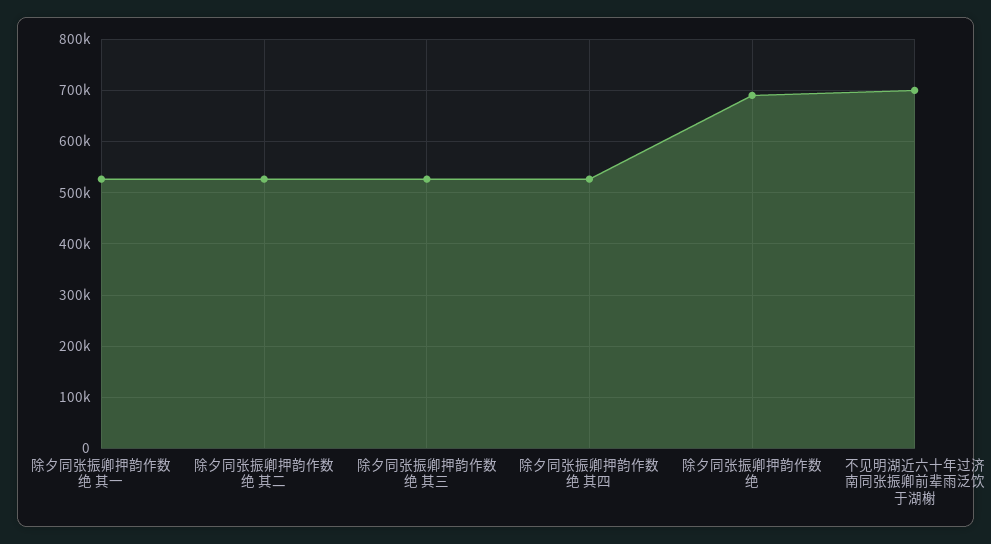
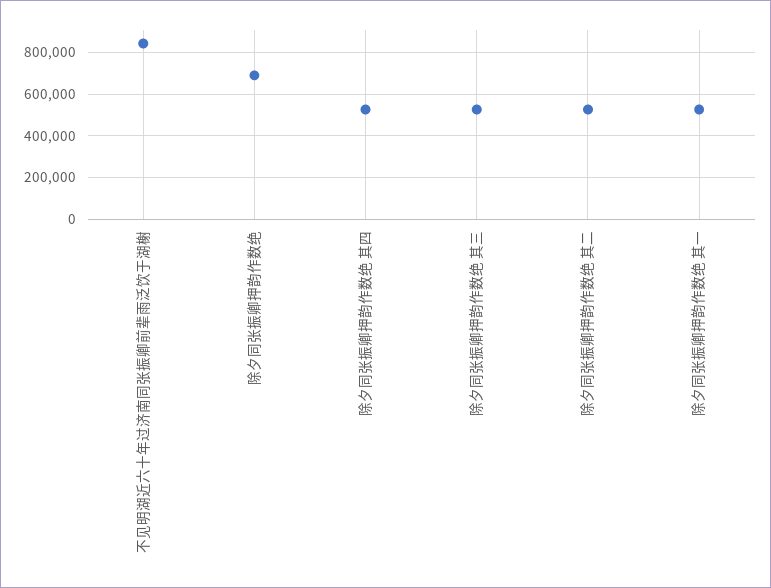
不见明湖近六十年过济南同张振卿前辈雨泛饮于湖榭: 700000 -> 850000

